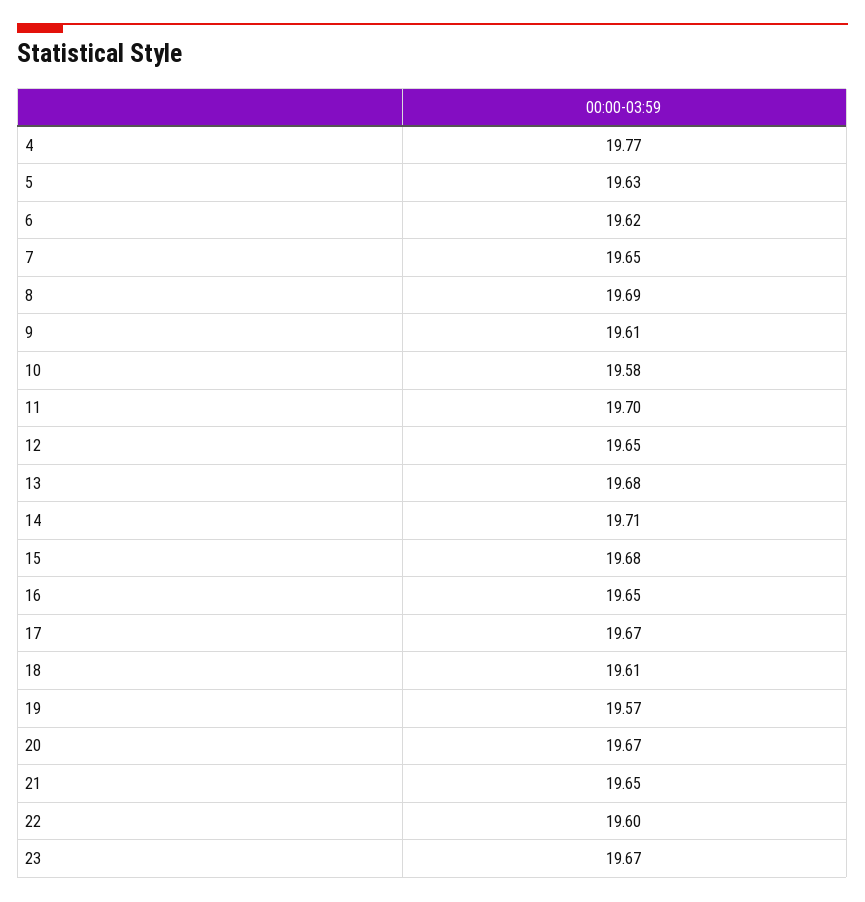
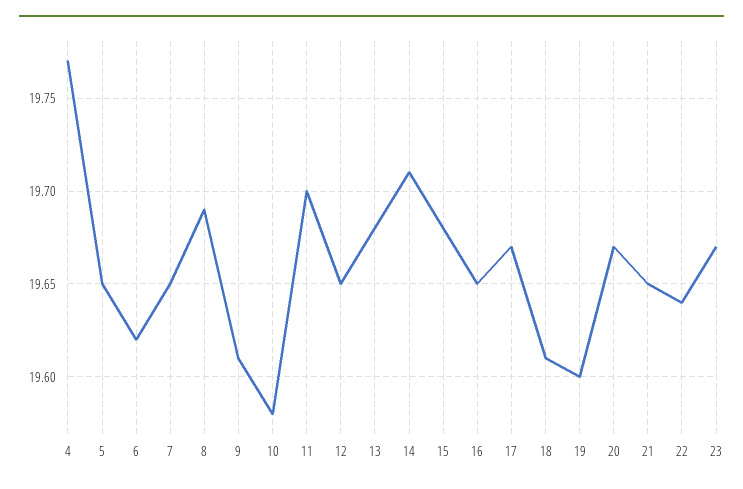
5: 19.63 -> 19.65
19: 19.57 -> 19.6
22: 19.6 -> 19.64

